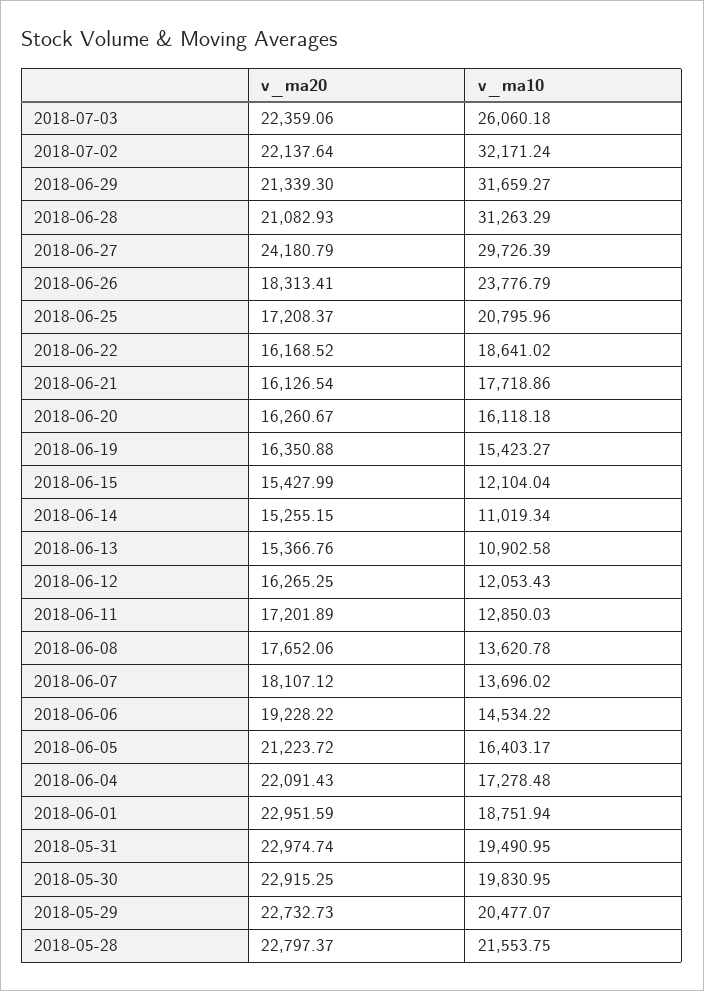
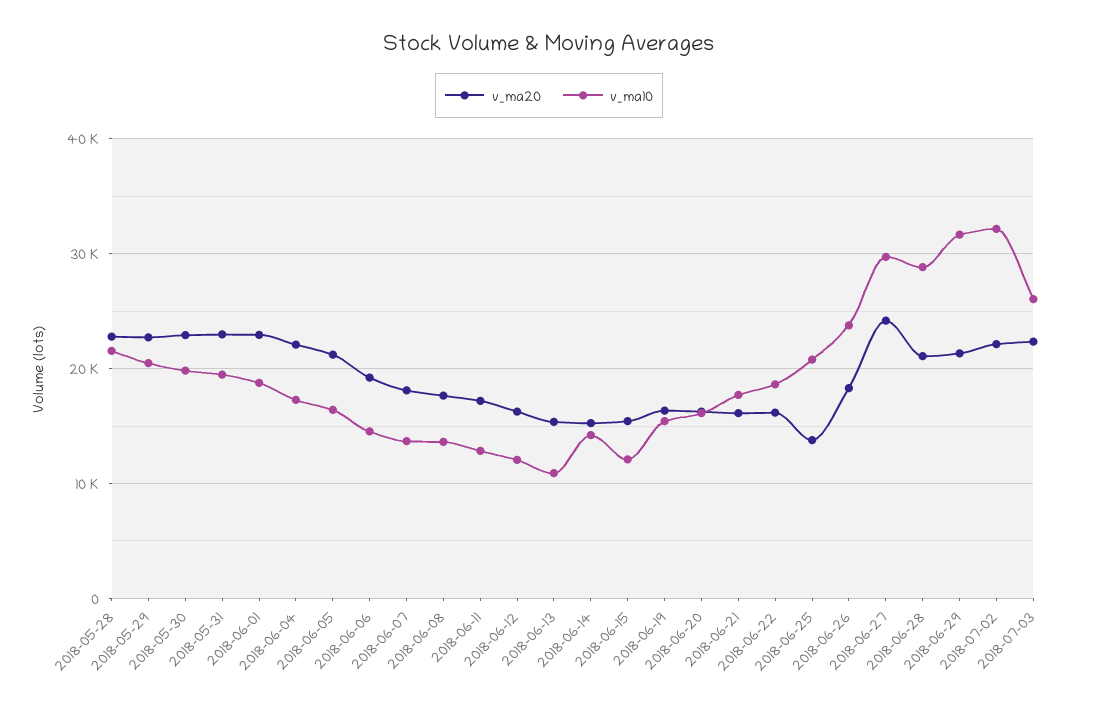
v_ma10, 2018-06-28: 31263.29 -> 29000
v_ma20, 2018-06-25: 17208.37 -> 14000
v_ma10, 2018-06-14: 11019.34 -> 14000

